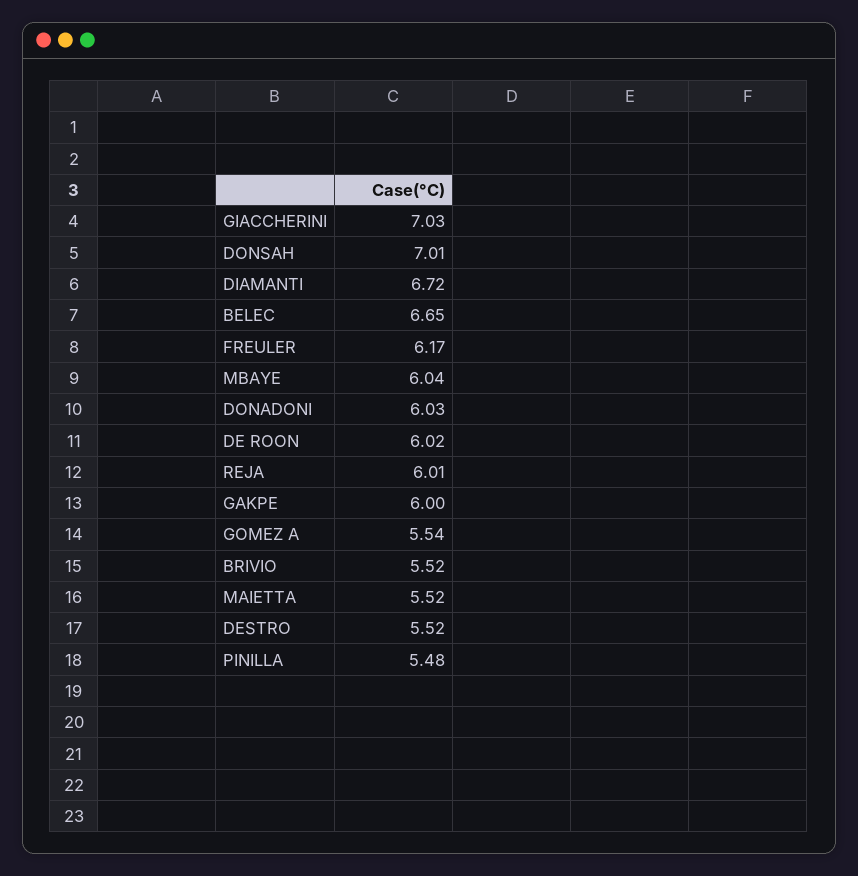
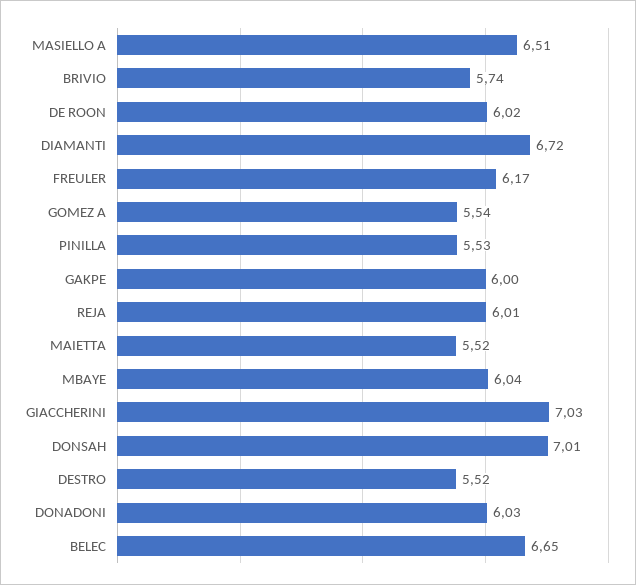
BRIVIO: 5.52 -> 5.74
PINILLA: 5.48 -> 5.53
MASIELLO A: none -> 6.51

